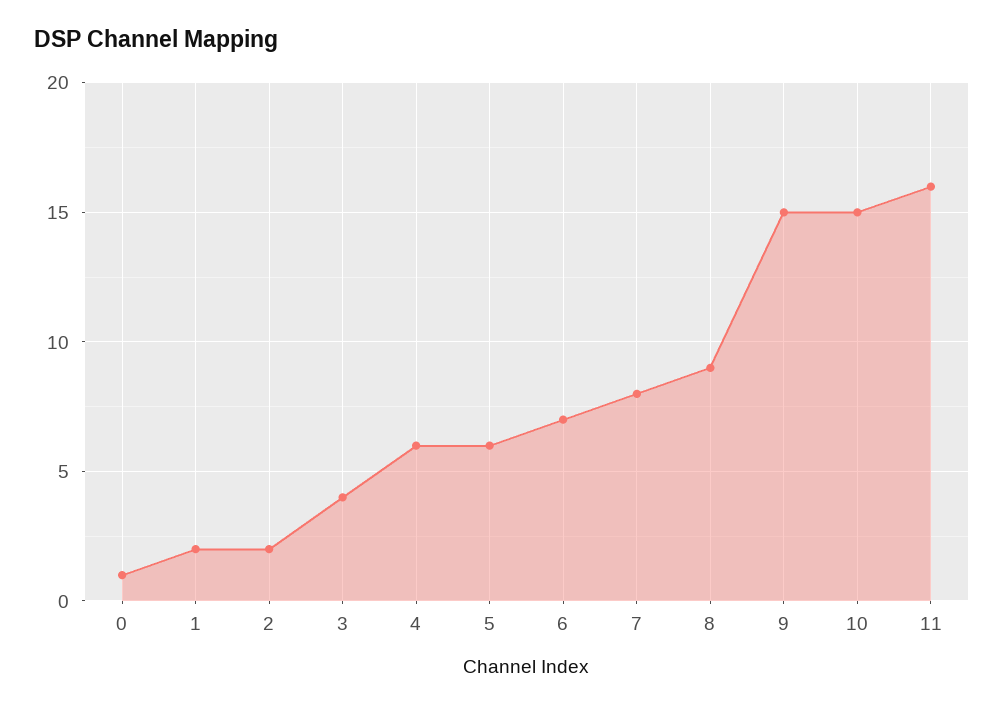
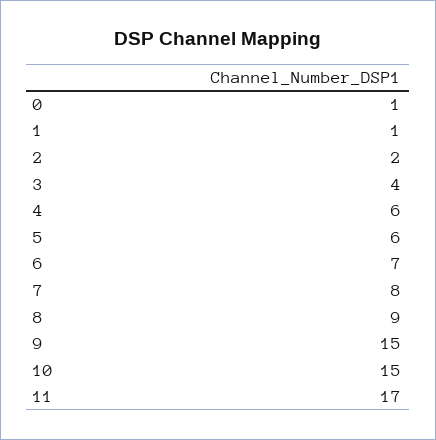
1: 2 -> 1
11: 16 -> 17

